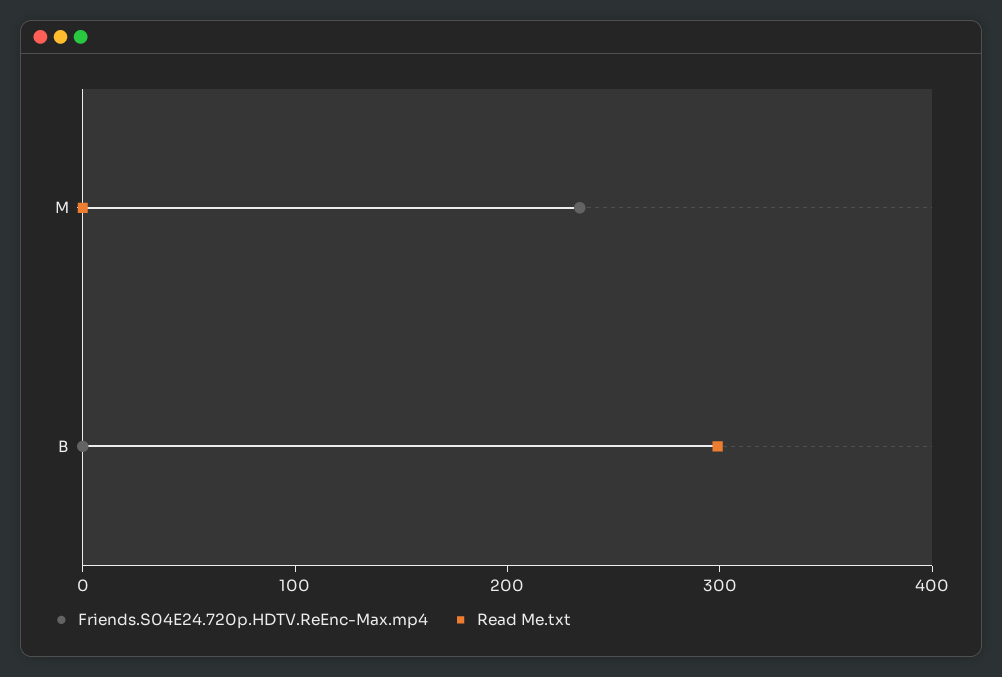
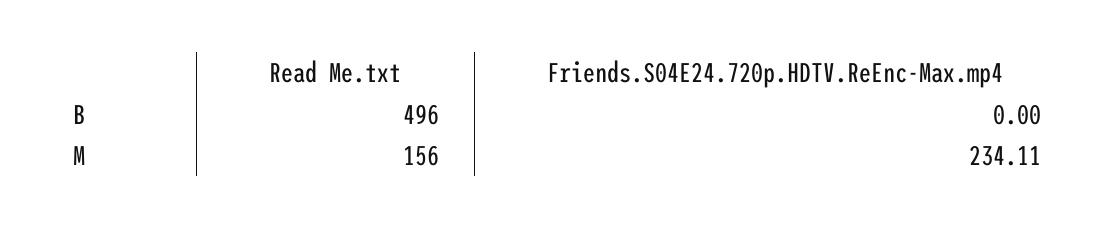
Read Me.txt, M: 0 -> 156
Read Me.txt, B: 300 -> 496

